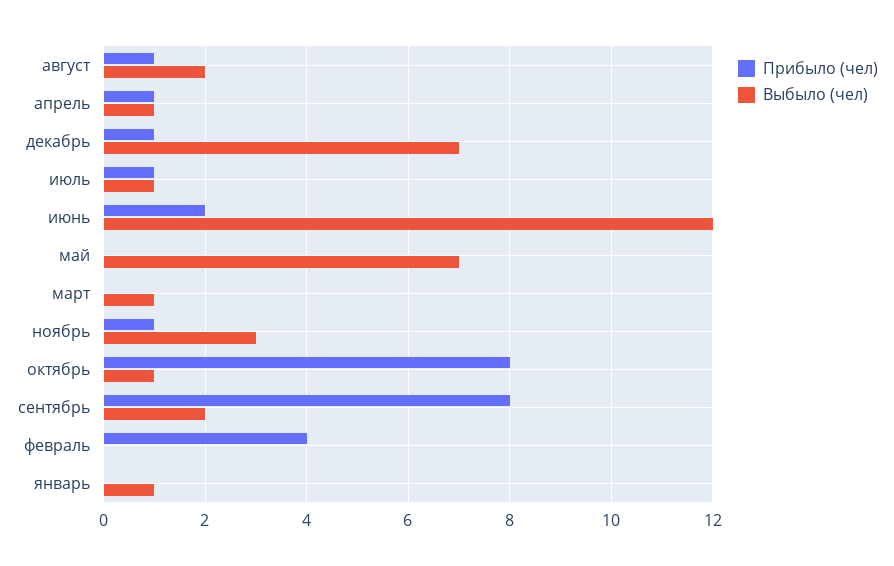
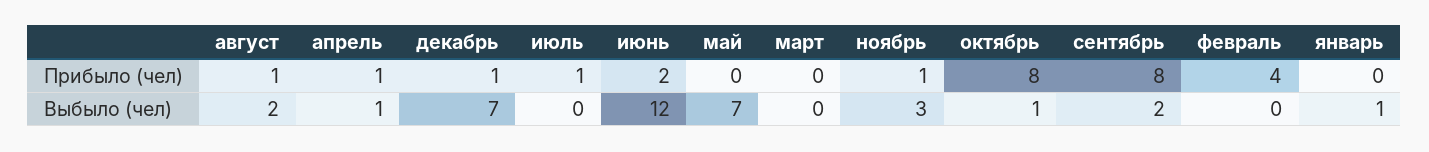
Выбыло (чел), июль: 1 -> 0
Выбыло (чел), март: 1 -> 0

